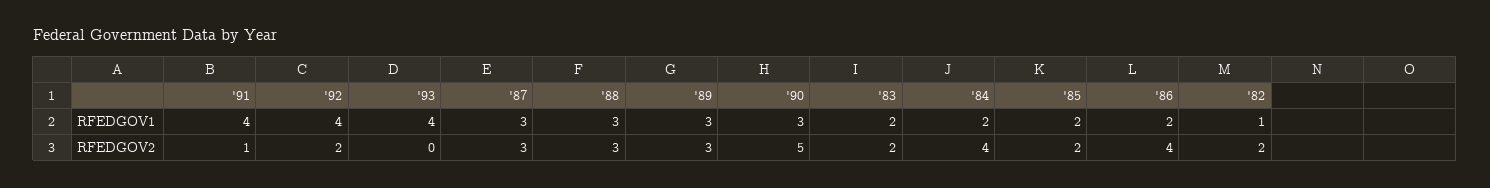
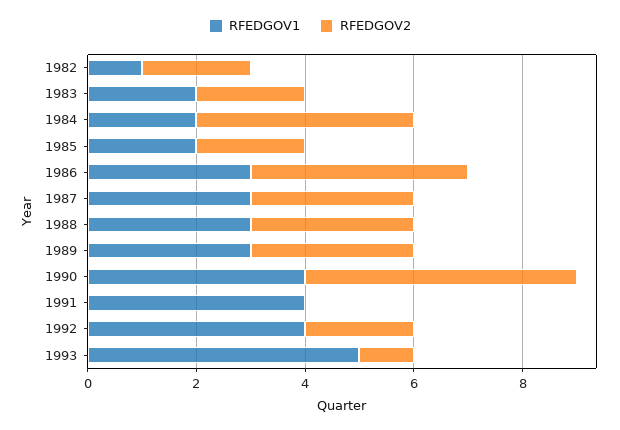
RFEDGOV1, '93: 4 -> 5
RFEDGOV1, '90: 3 -> 4
RFEDGOV1, '86: 2 -> 3
RFEDGOV2, '91: 1 -> 0
RFEDGOV2, '93: 0 -> 1

